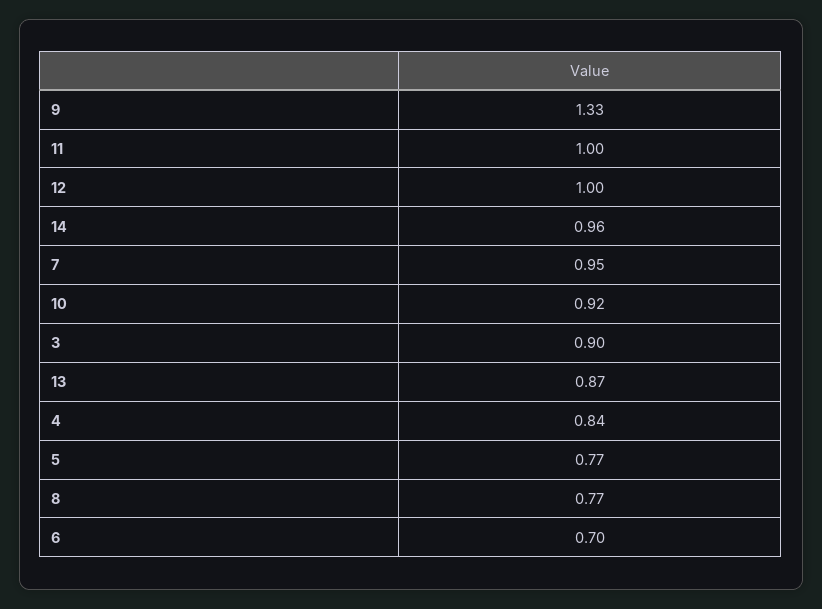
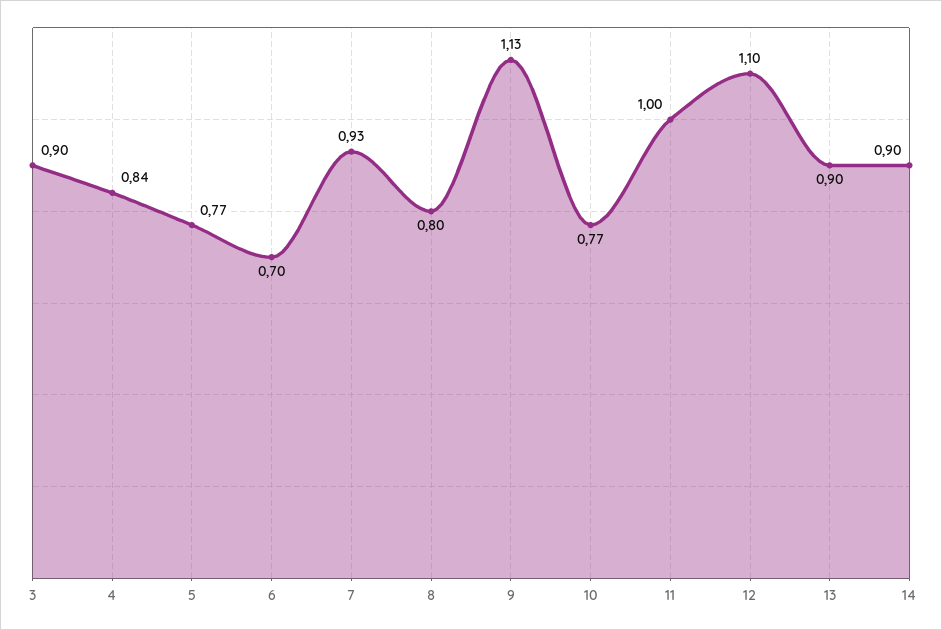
9: 1.33 -> 1.13
12: 1 -> 1.1
14: 0.96 -> 0.9
7: 0.95 -> 0.93
10: 0.92 -> 0.77
13: 0.87 -> 0.9
8: 0.77 -> 0.8

